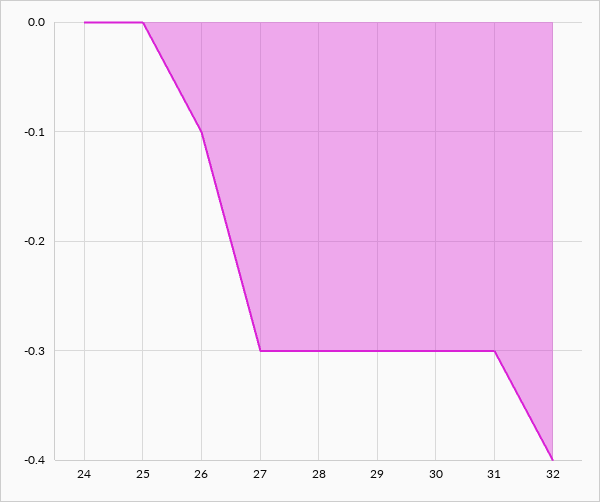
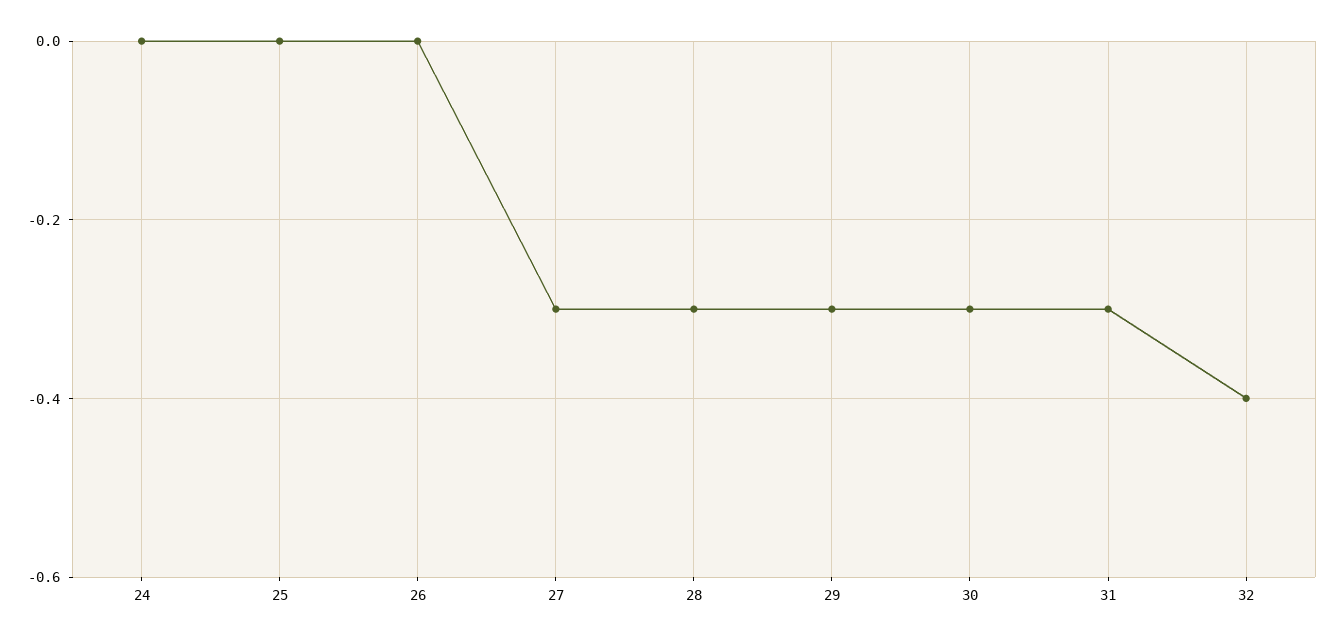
26: -0.1 -> 0

